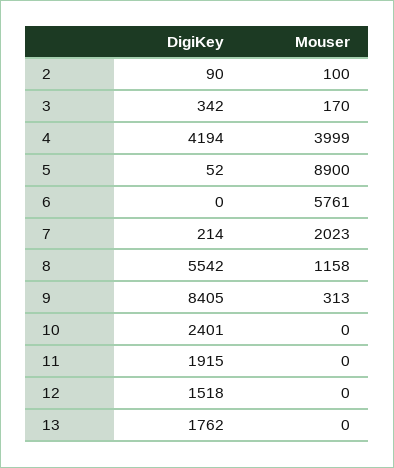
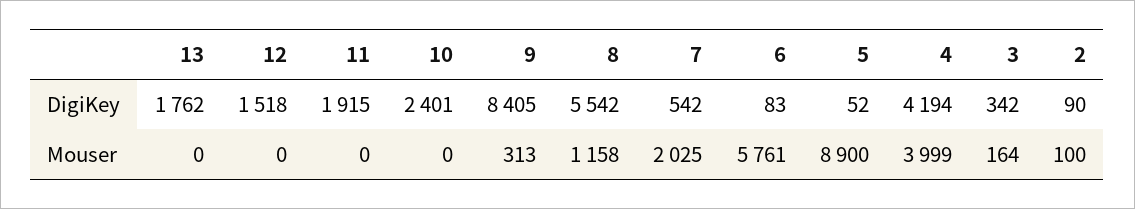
Mouser, 3: 170 -> 164
DigiKey, 6: 0 -> 83
DigiKey, 7: 214 -> 542
Mouser, 7: 2023 -> 2025

